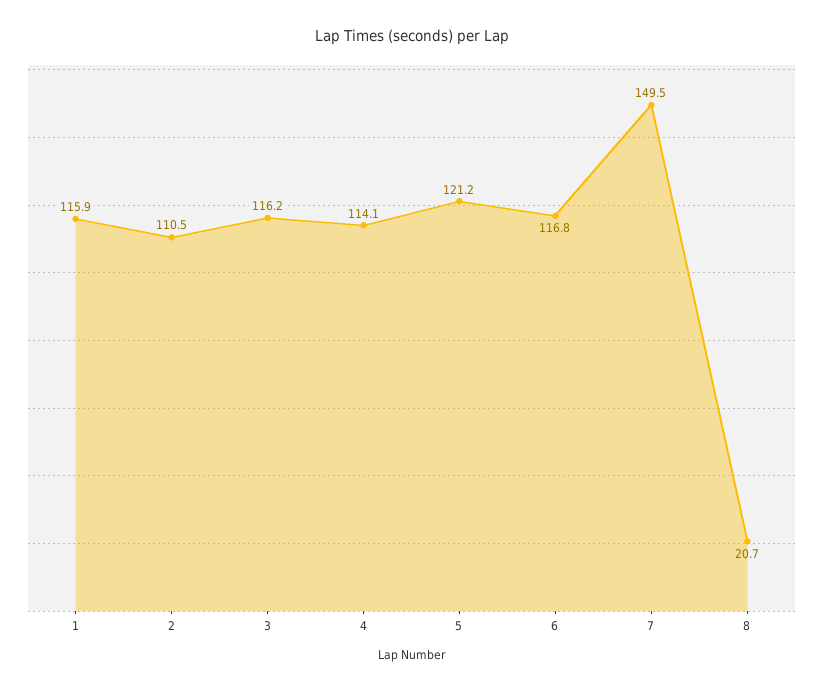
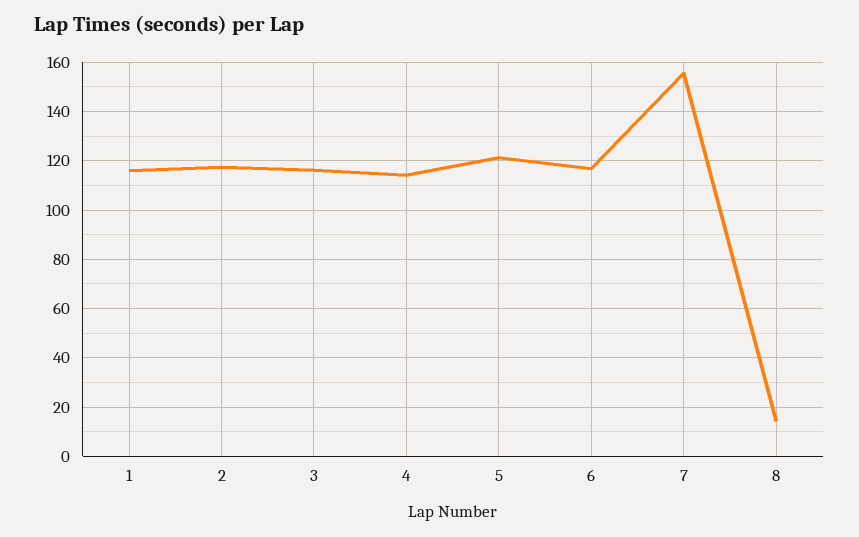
2: 110.5 -> 117.5
7: 149.5 -> 155
8: 20.7 -> 15

